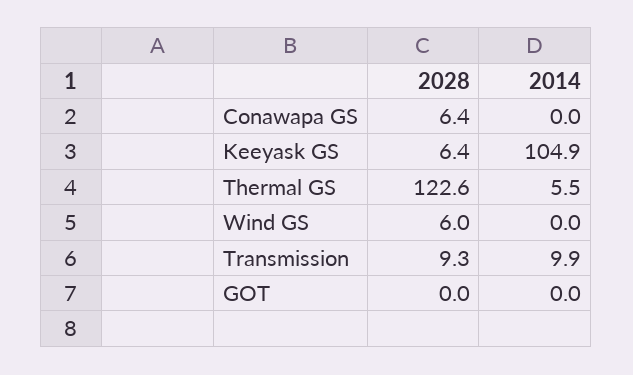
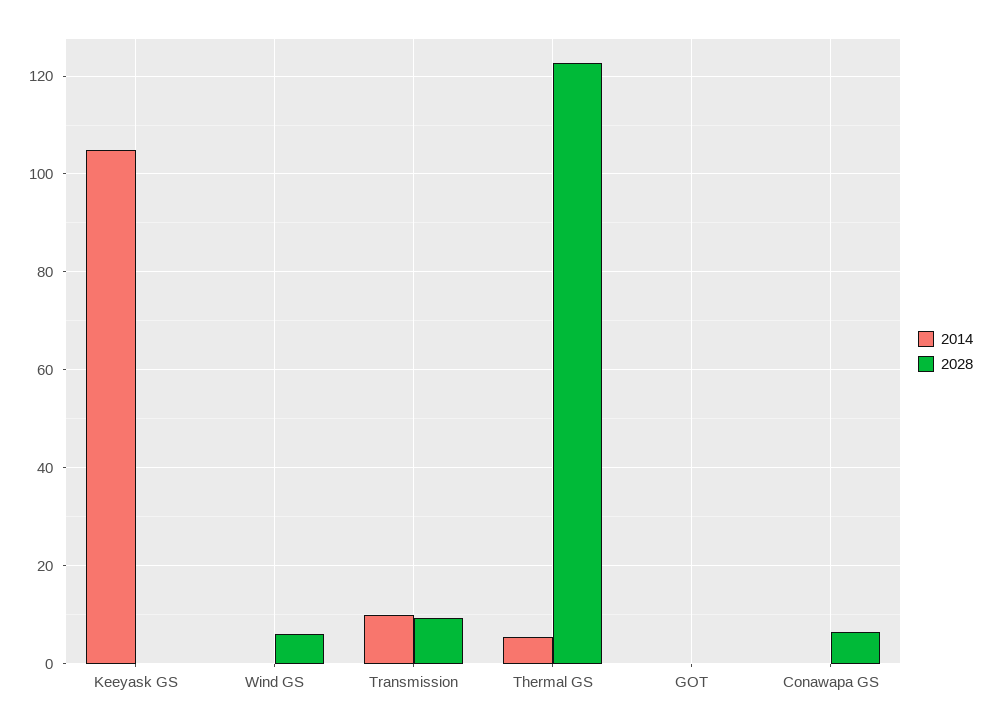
2028, Keeyask GS: 6.4 -> 0

